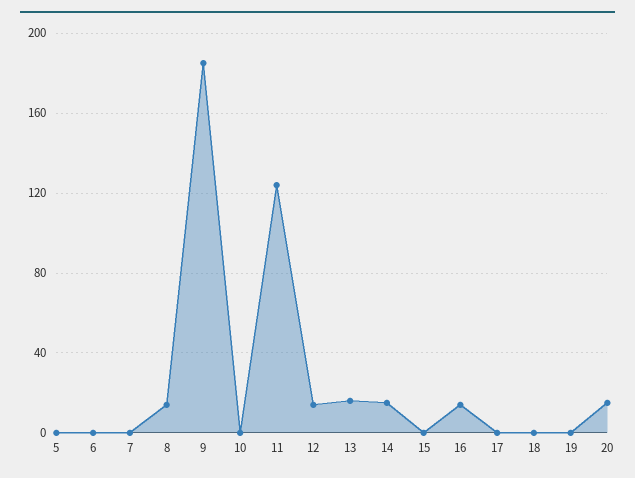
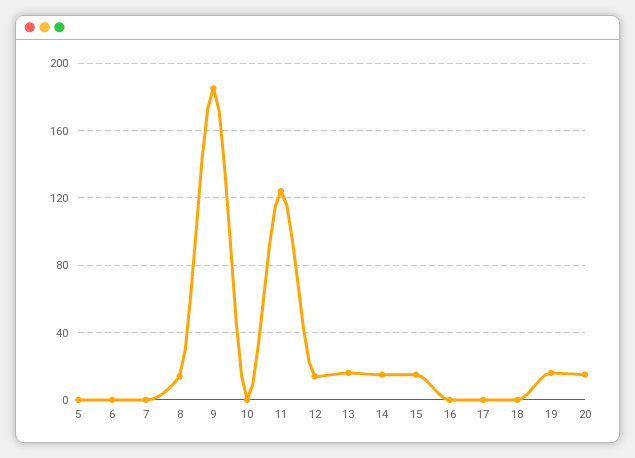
15: 0 -> 15
16: 15 -> 0
19: 0 -> 15

